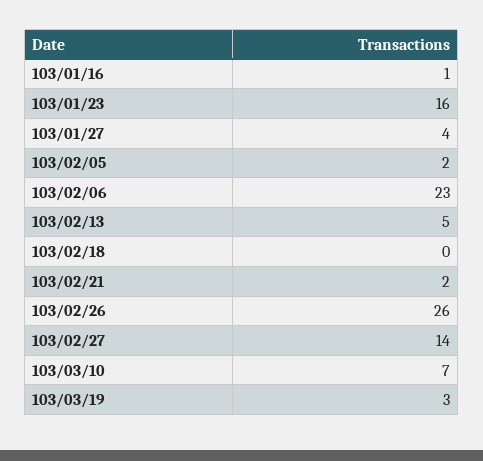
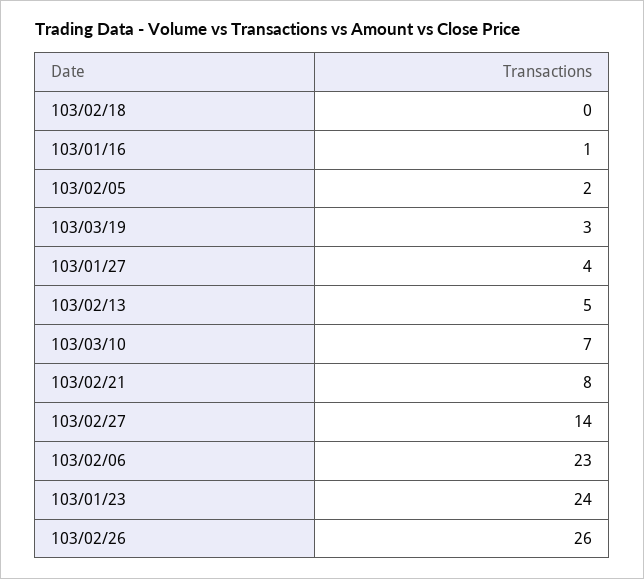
103/01/23: 16 -> 24
103/02/21: 2 -> 8

